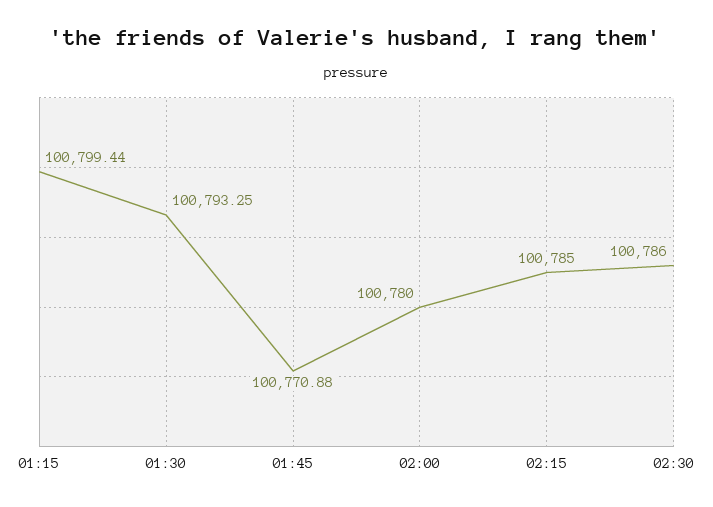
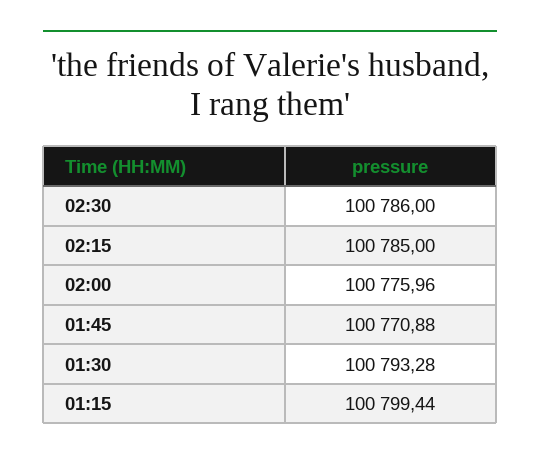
01:30: 100793.25 -> 100793.28
02:00: 100780 -> 100775.96

